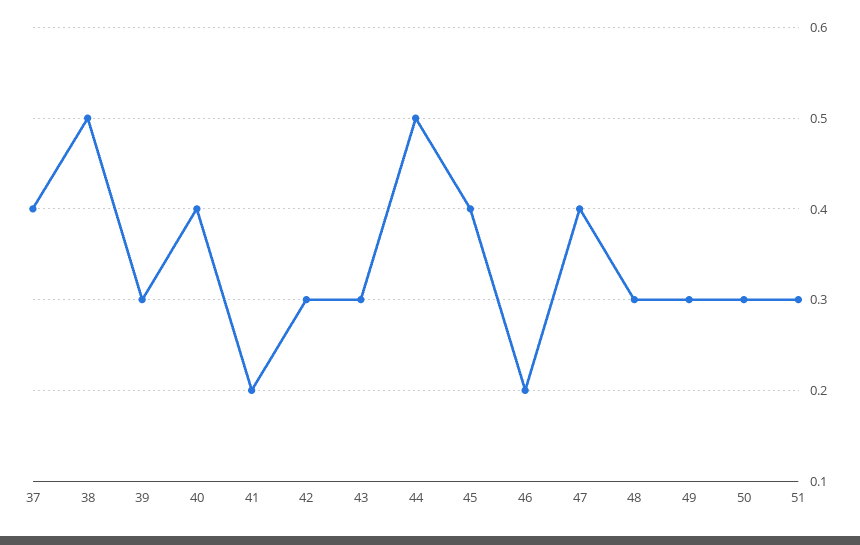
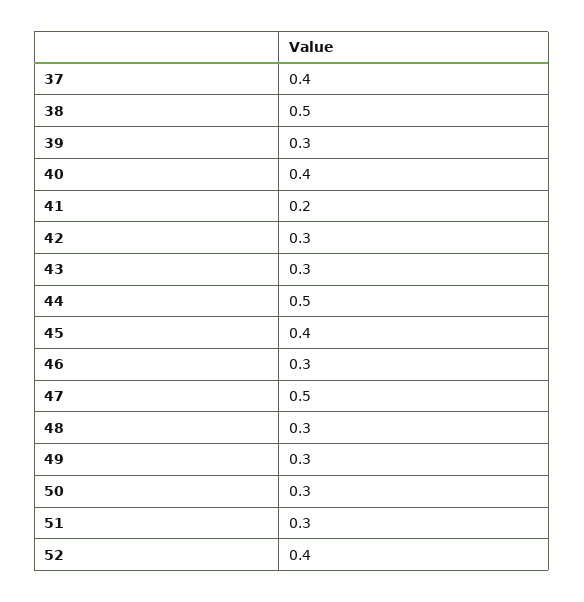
46: 0.2 -> 0.3
47: 0.4 -> 0.5
52: none -> 0.4

